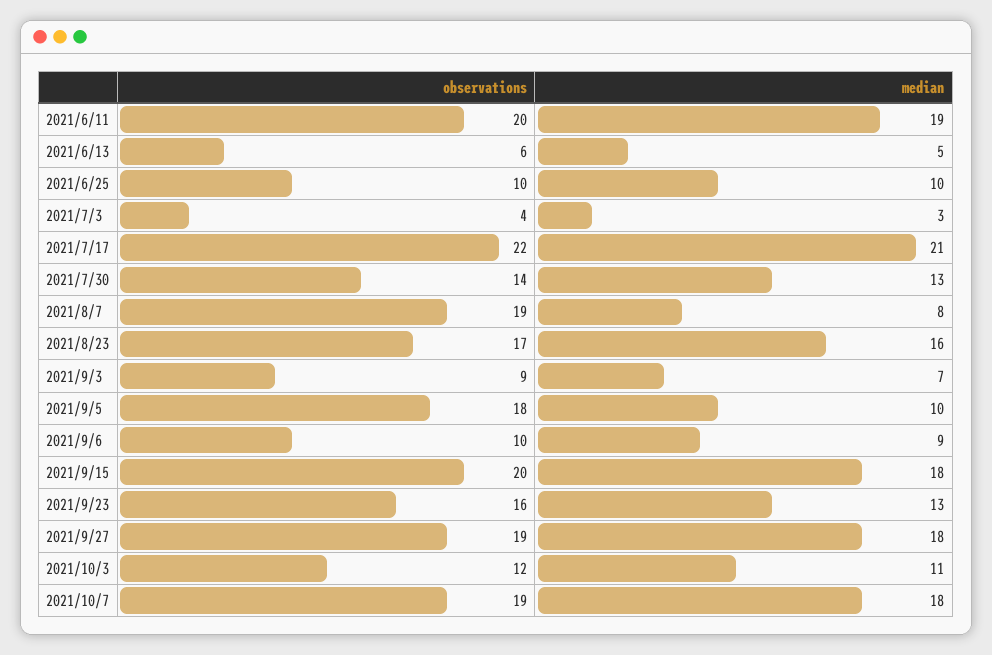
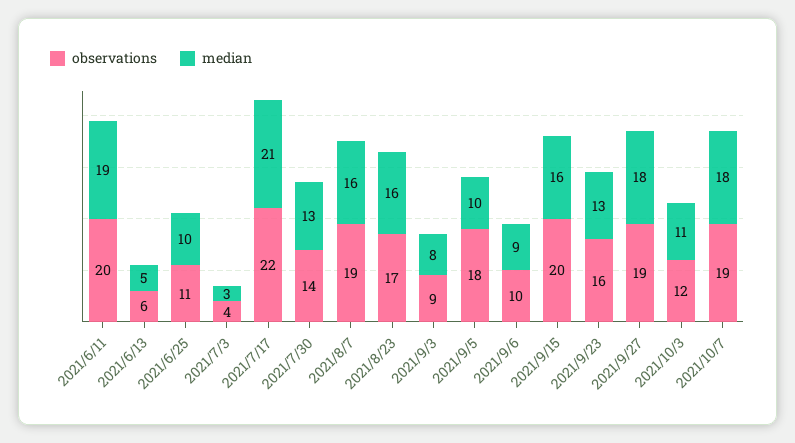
observations, 2021/6/25: 10 -> 11
median, 2021/8/7: 8 -> 16
median, 2021/9/3: 7 -> 8
median, 2021/9/15: 18 -> 16

